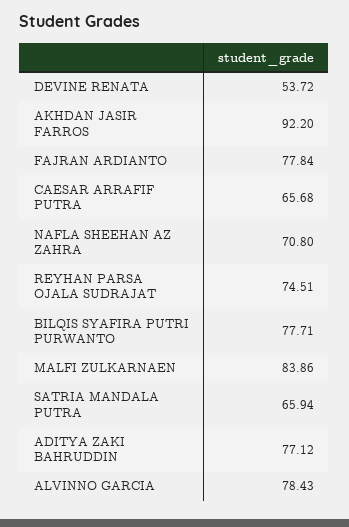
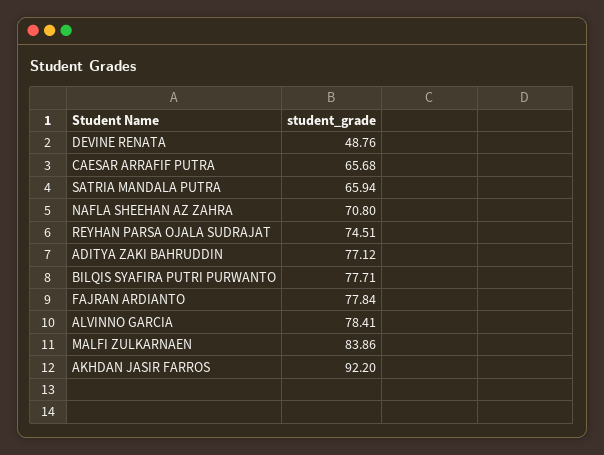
DEVINE RENATA: 53.72 -> 48.76
ALVINNO GARCIA: 78.43 -> 78.41

